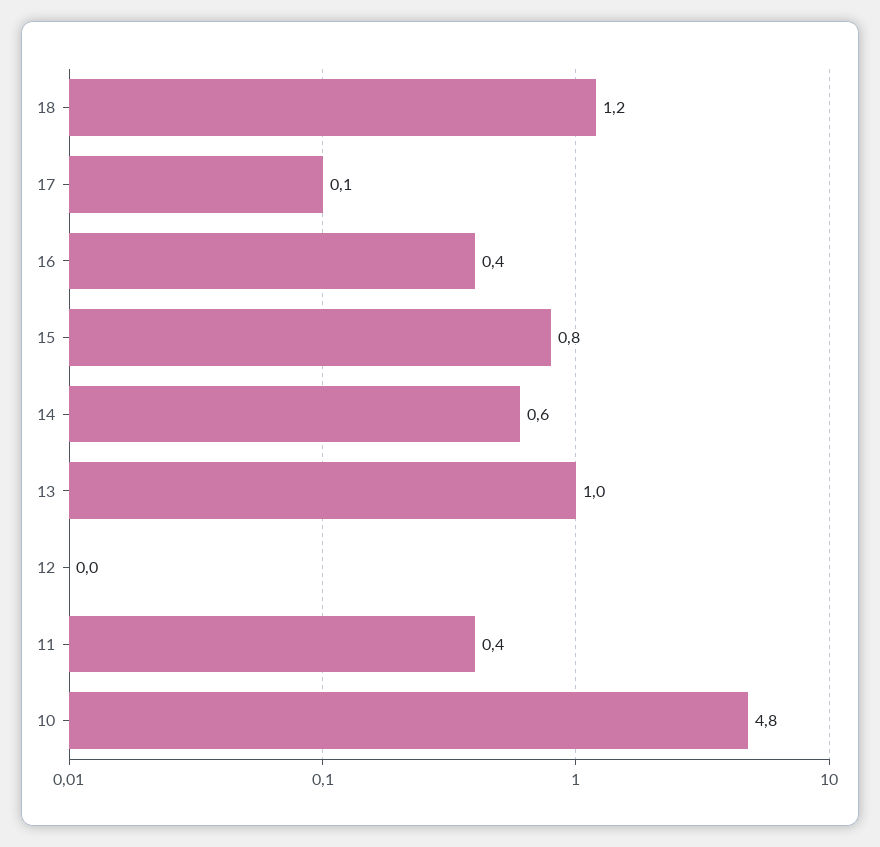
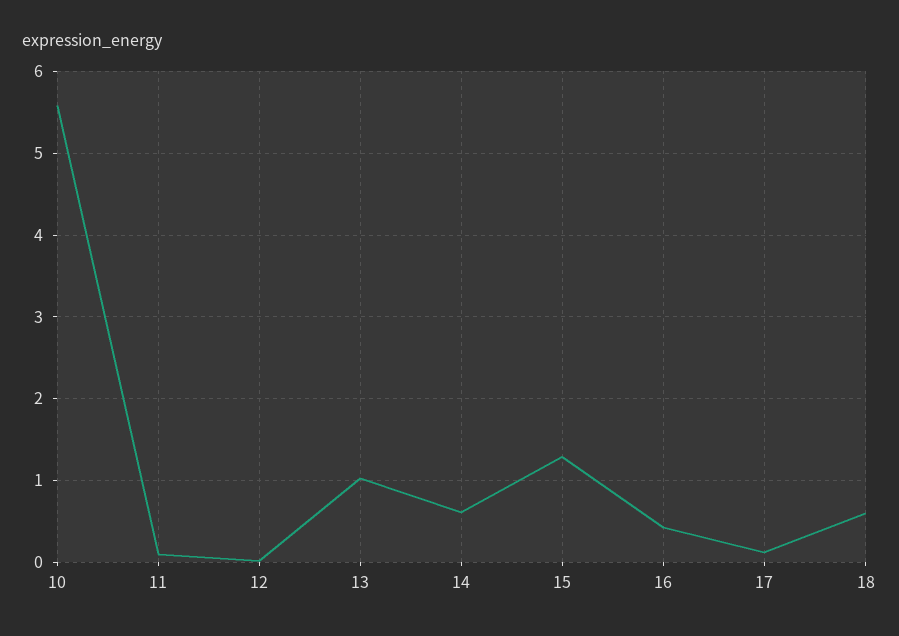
18: 1.2 -> 0.6
15: 0.8 -> 1.3
11: 0.4 -> 0.1
10: 4.8 -> 5.6

